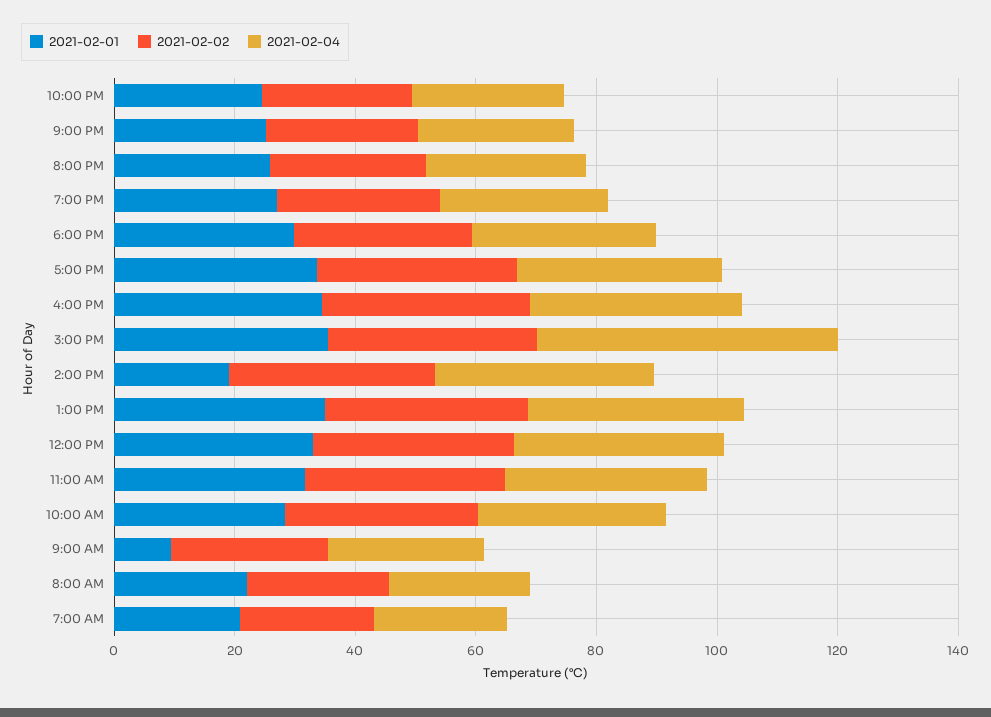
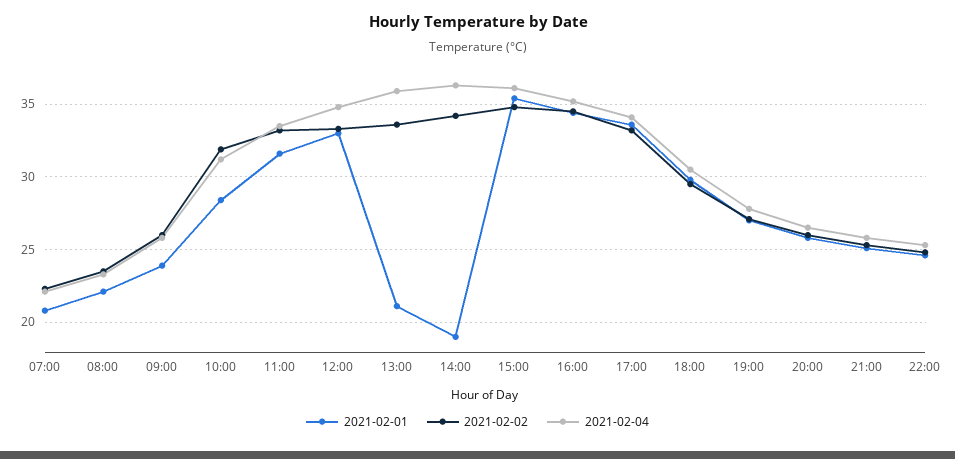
2021-02-04, 3:00 PM: 50 -> 36
2021-02-01, 1:00 PM: 35 -> 21
2021-02-01, 9:00 AM: 10 -> 24

